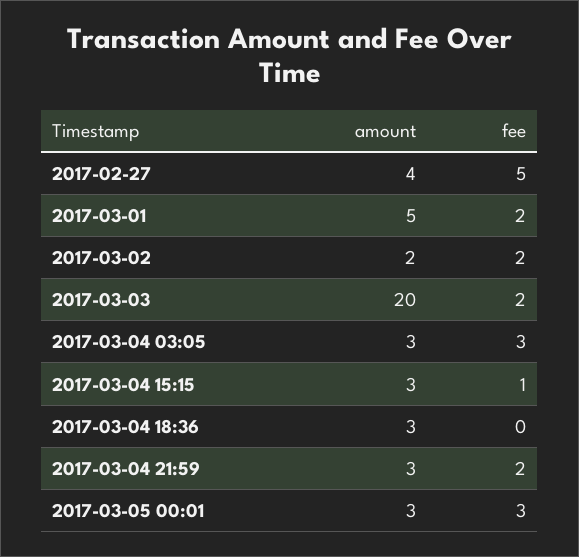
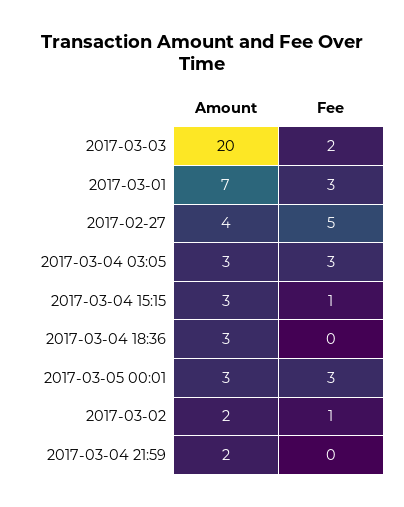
amount, 2017-03-01: 5 -> 7
fee, 2017-03-01: 2 -> 3
fee, 2017-03-02: 2 -> 1
amount, 2017-03-04 21:59: 3 -> 2
fee, 2017-03-04 21:59: 2 -> 0

